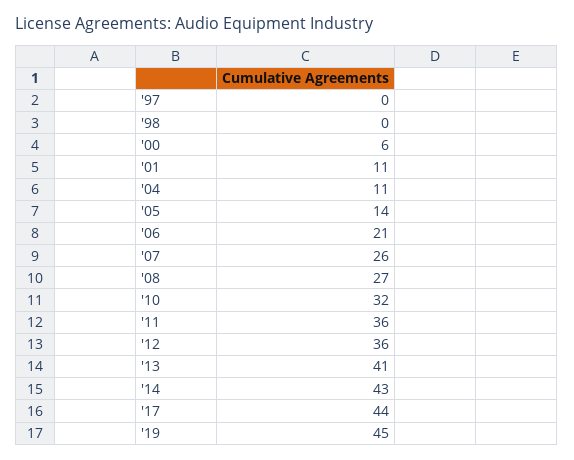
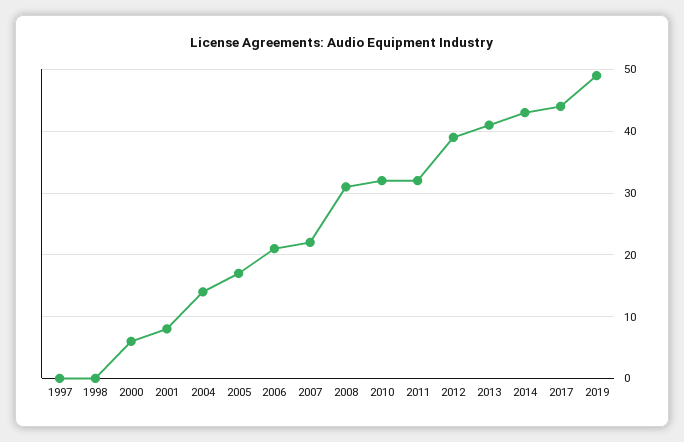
'01: 11 -> 8
'04: 11 -> 14
'05: 14 -> 17
'07: 26 -> 22
'08: 27 -> 31
'11: 36 -> 32
'12: 36 -> 39
'19: 45 -> 49

